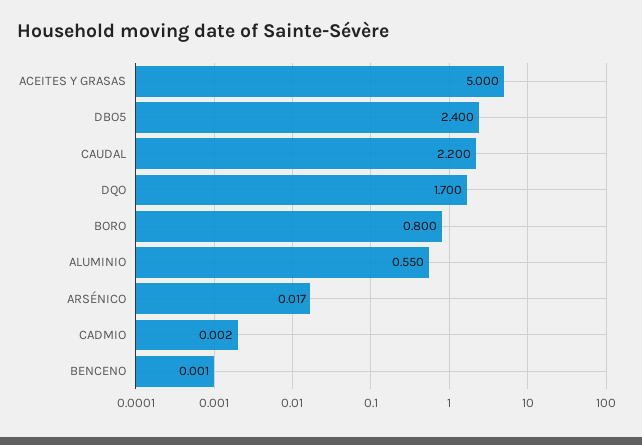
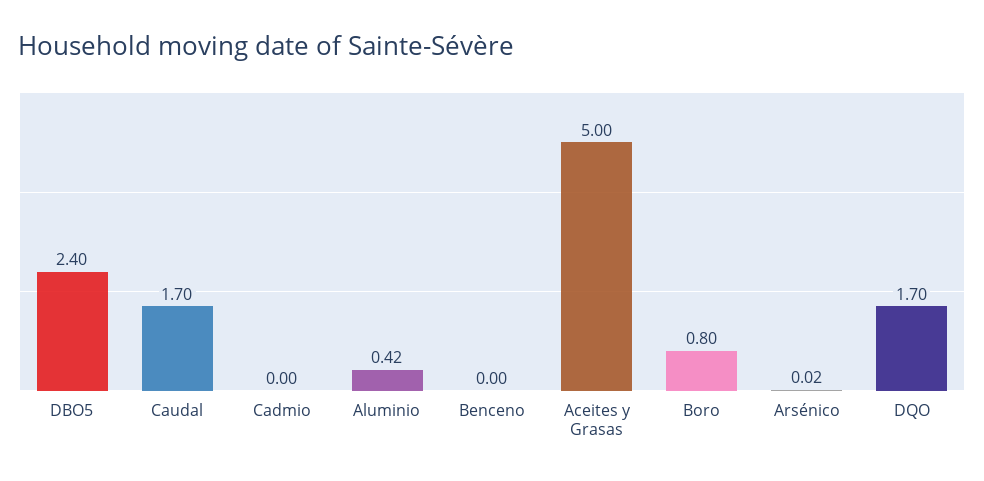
CAUDAL: 2.2 -> 1.7
ALUMINIO: 0.55 -> 0.42

